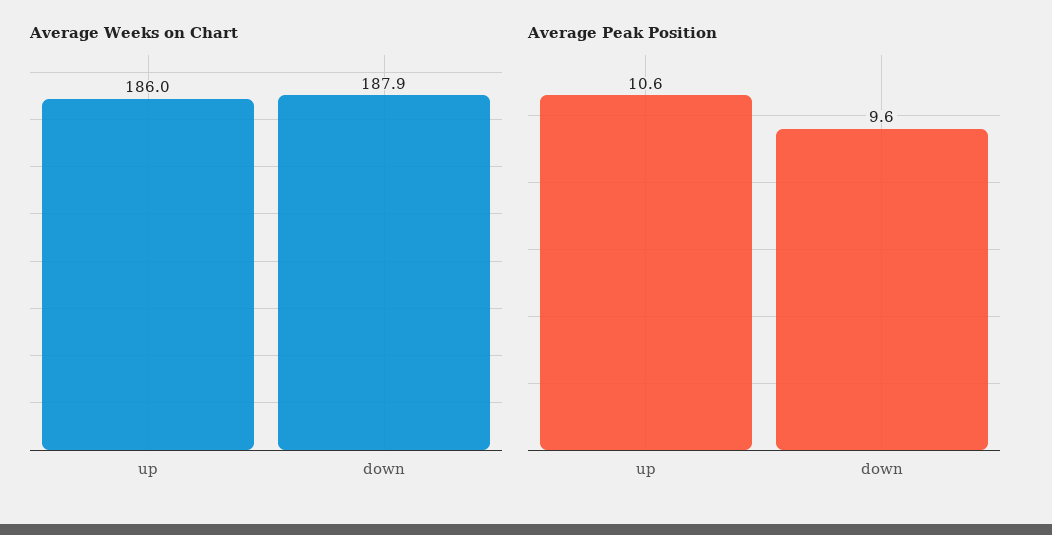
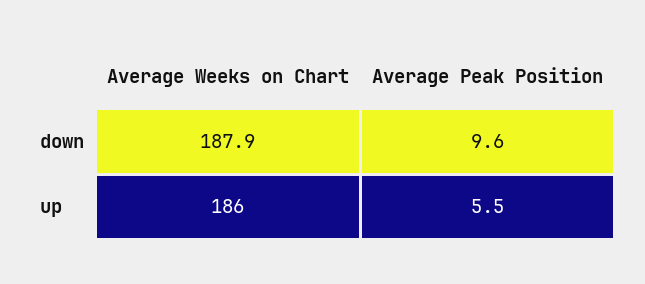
Average Peak Position, up: 10.6 -> 5.5

